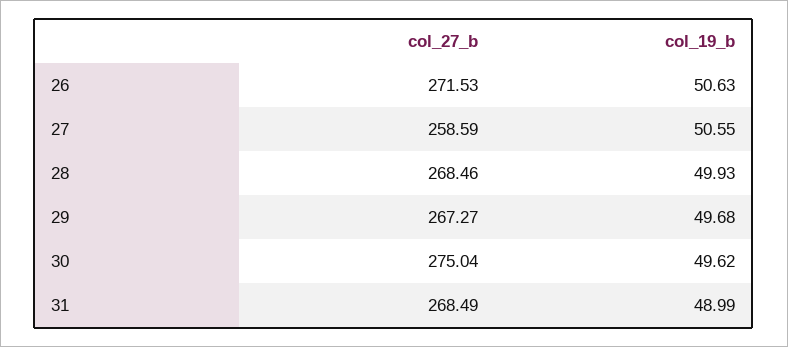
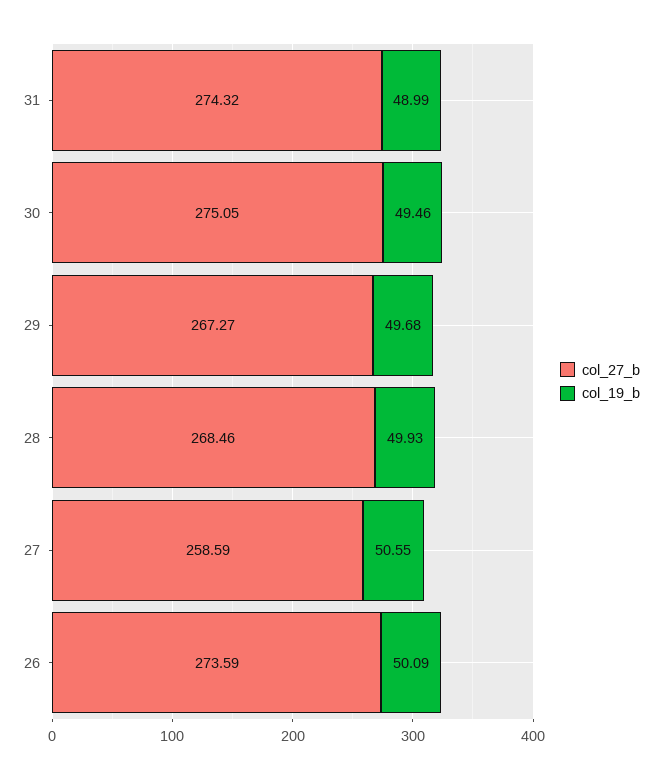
col_27_b, 26: 271.53 -> 273.59
col_19_b, 26: 50.63 -> 50.09
col_27_b, 30: 275.04 -> 275.05
col_19_b, 30: 49.62 -> 49.46
col_27_b, 31: 268.49 -> 274.32

